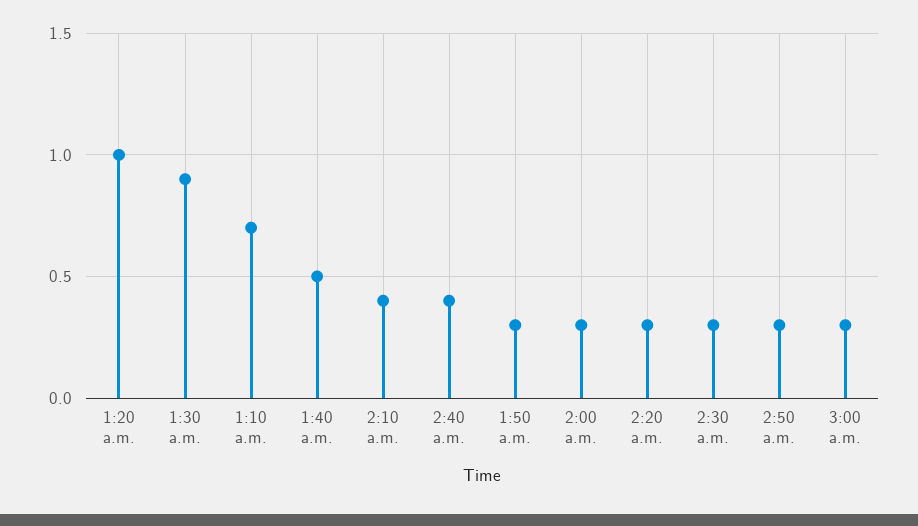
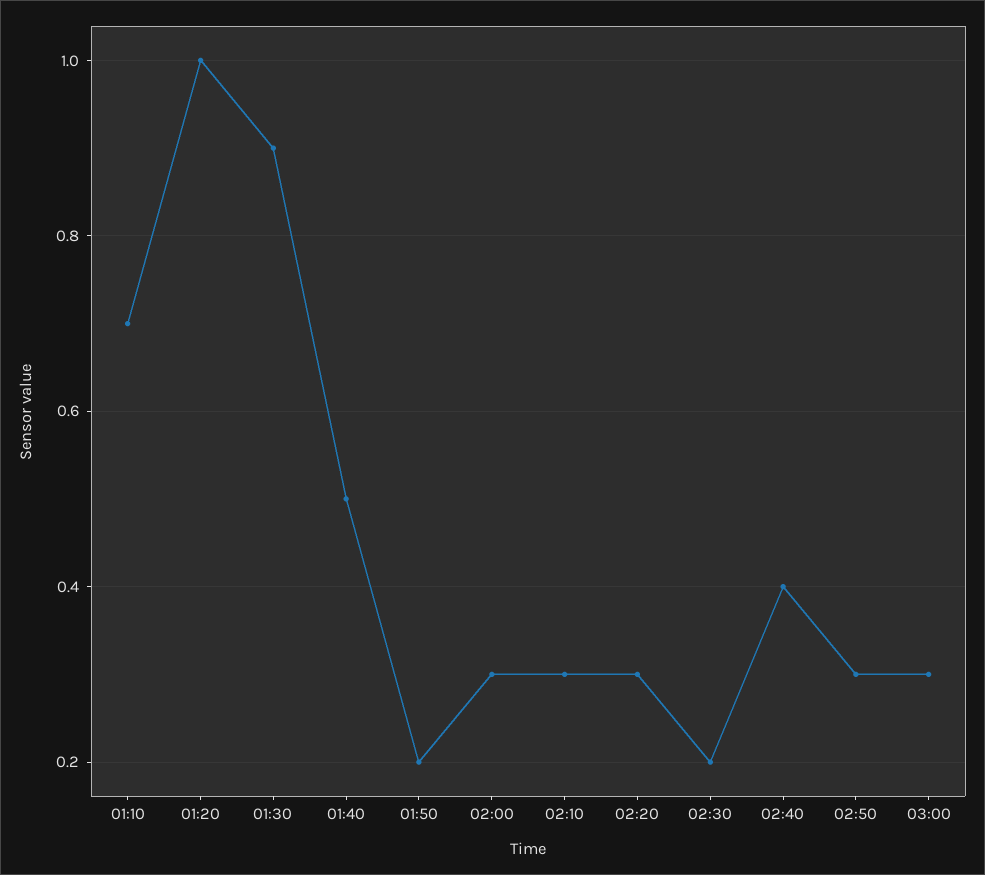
2:10 a.m.: 0.4 -> 0.3
1:50 a.m.: 0.3 -> 0.2
2:30 a.m.: 0.3 -> 0.2

